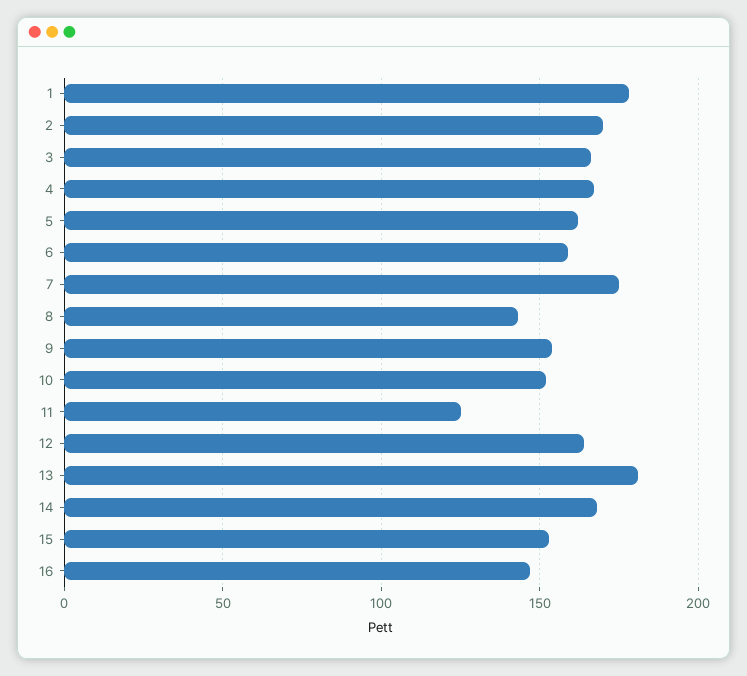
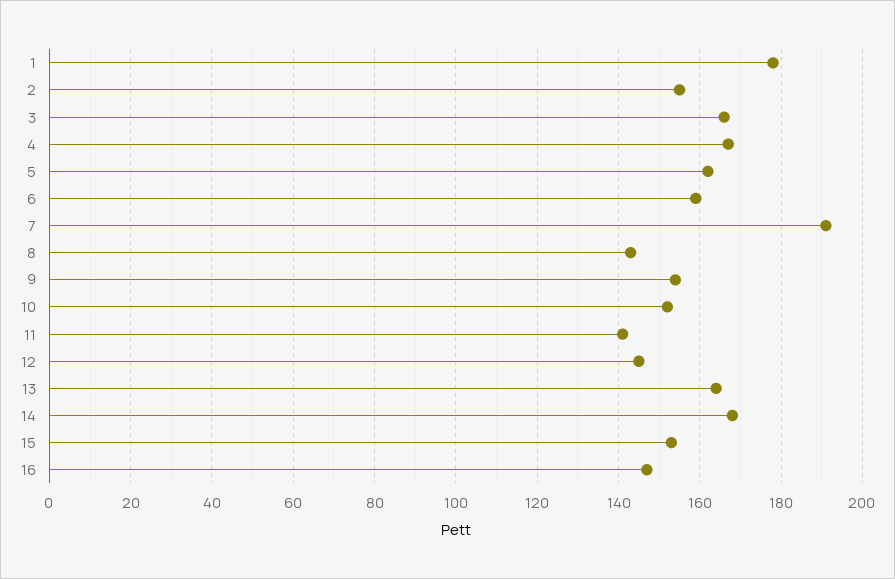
2: 170 -> 155
7: 175 -> 190
11: 125 -> 140
12: 165 -> 145
13: 180 -> 165

